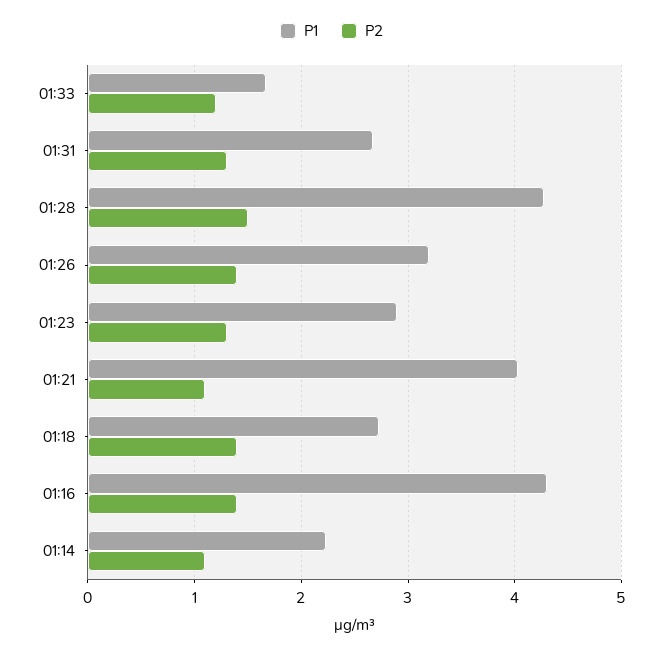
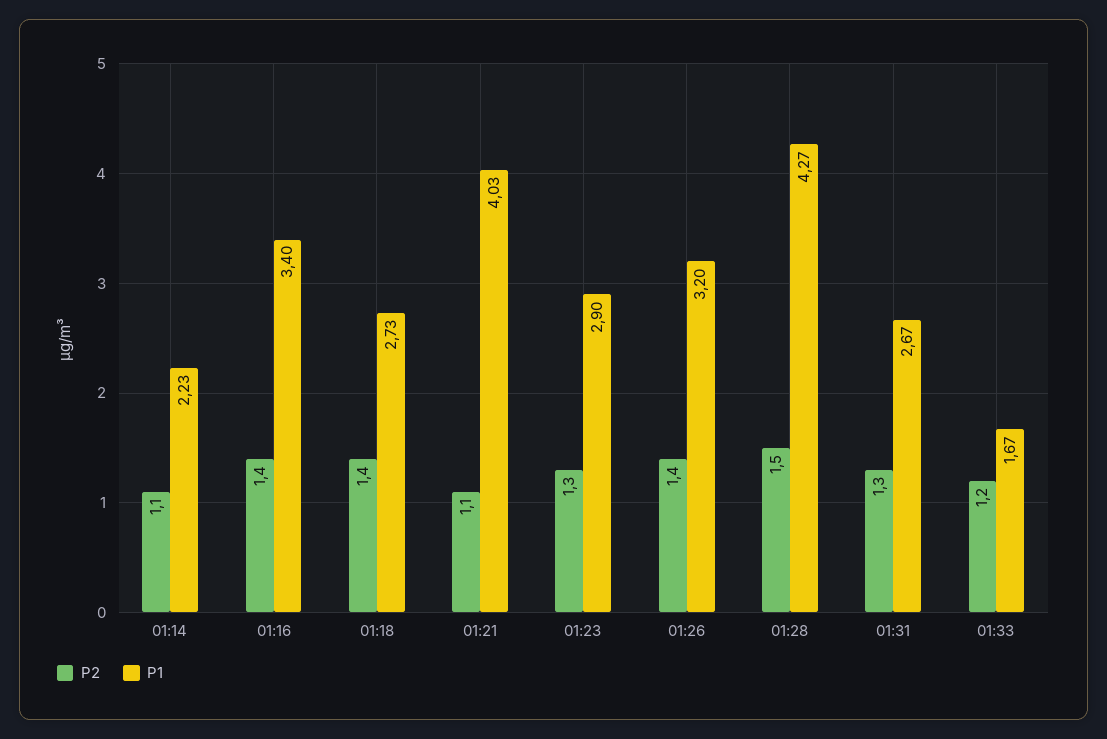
P1, 01:16: 4.3 -> 3.4

